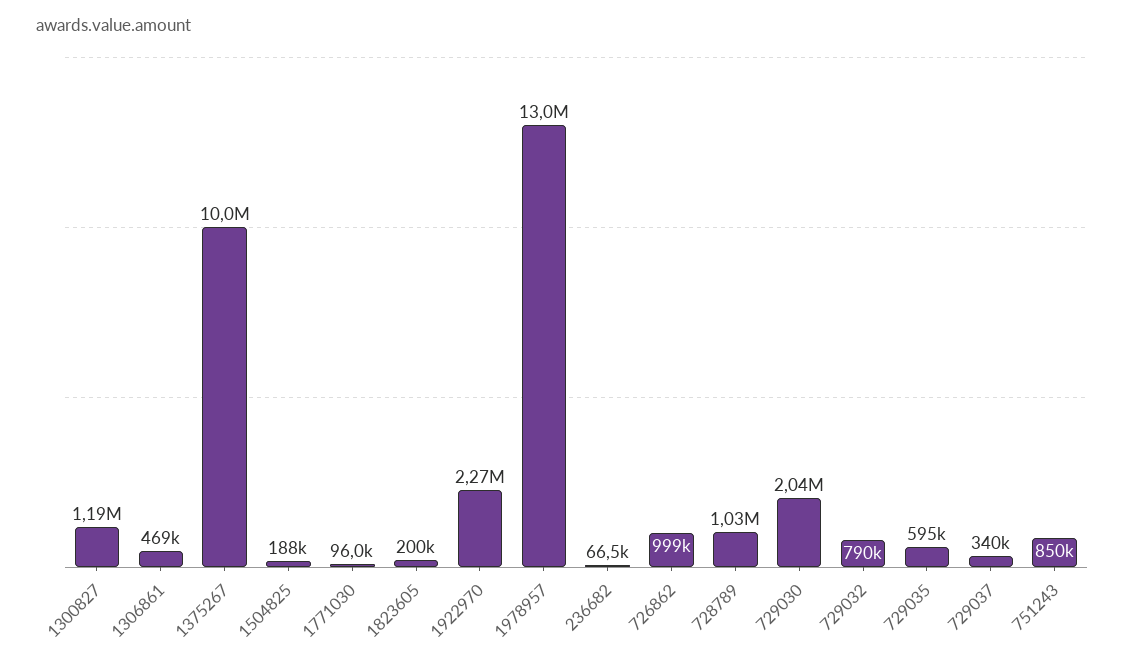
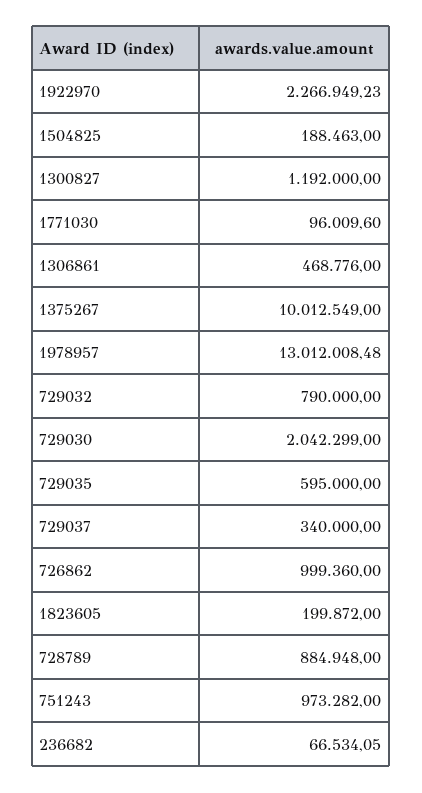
728789: 1030000 -> 884948
751243: 850000 -> 973282

